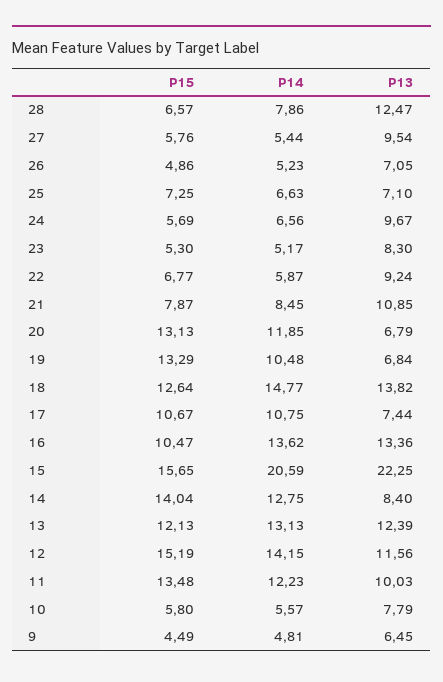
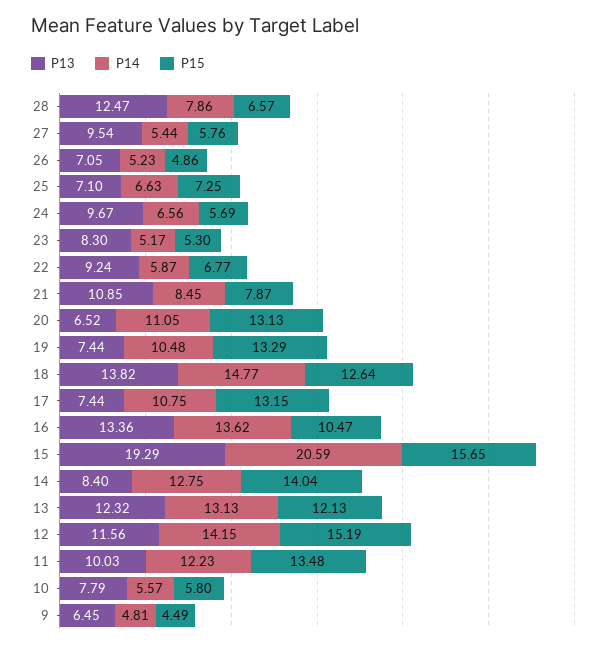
P14, 20: 11.85 -> 11.05
P13, 20: 6.79 -> 6.52
P13, 19: 6.84 -> 7.44
P15, 17: 10.67 -> 13.15
P13, 15: 22.25 -> 19.29
P13, 13: 12.39 -> 12.32

